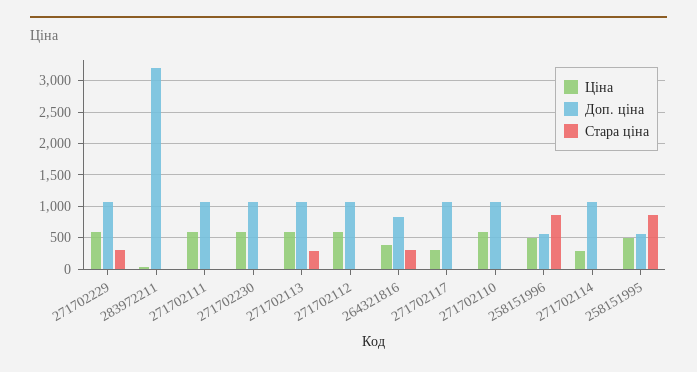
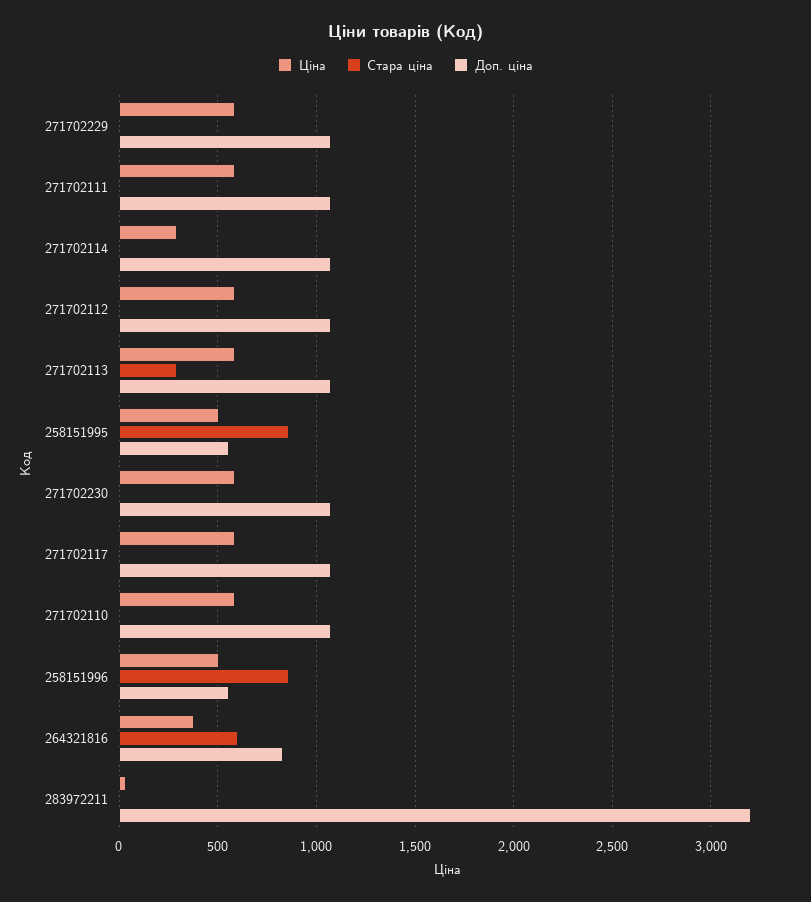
Стара ціна, 271702229: 300 -> 0
Стара ціна, 264321816: 300 -> 600
Ціна, 271702117: 300 -> 600

